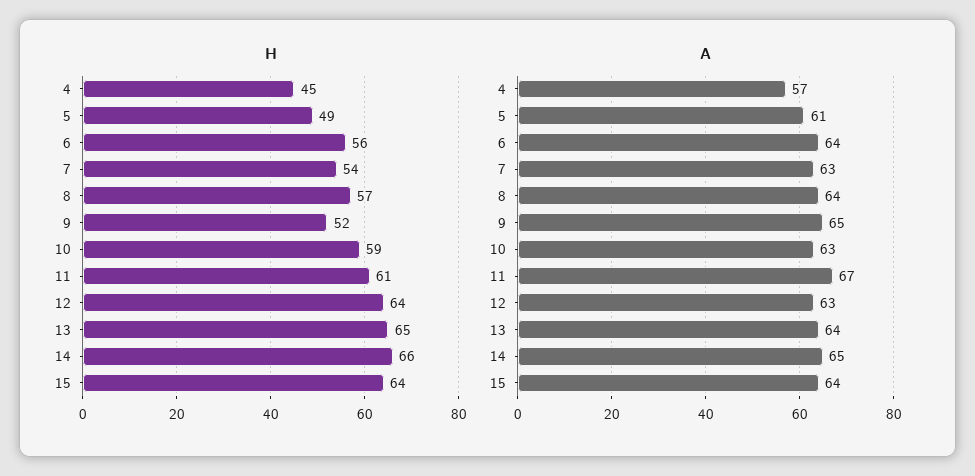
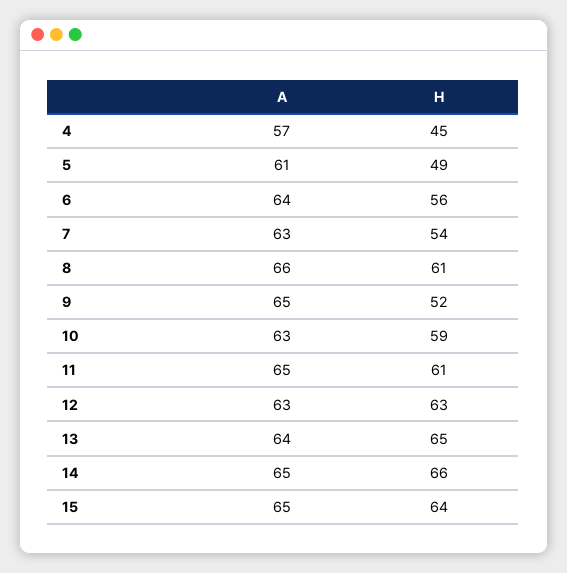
H, 8: 57 -> 61
H, 12: 64 -> 63
A, 8: 64 -> 66
A, 11: 67 -> 65
A, 15: 64 -> 65

